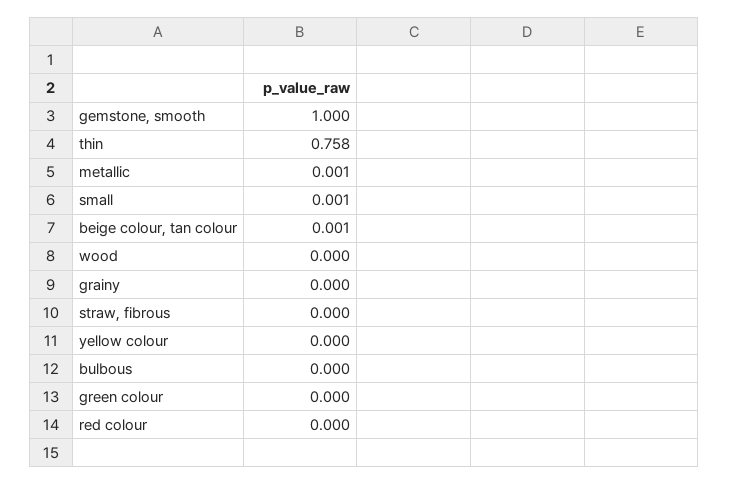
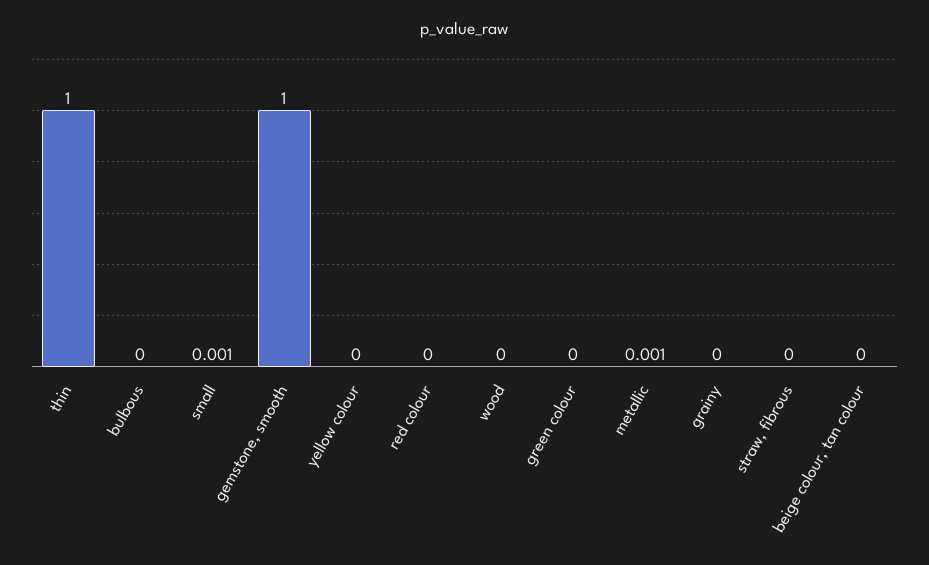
thin: 0.758 -> 1
beige colour, tan colour: 0.001 -> 0

